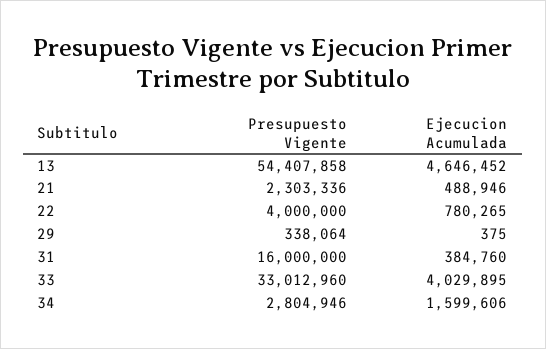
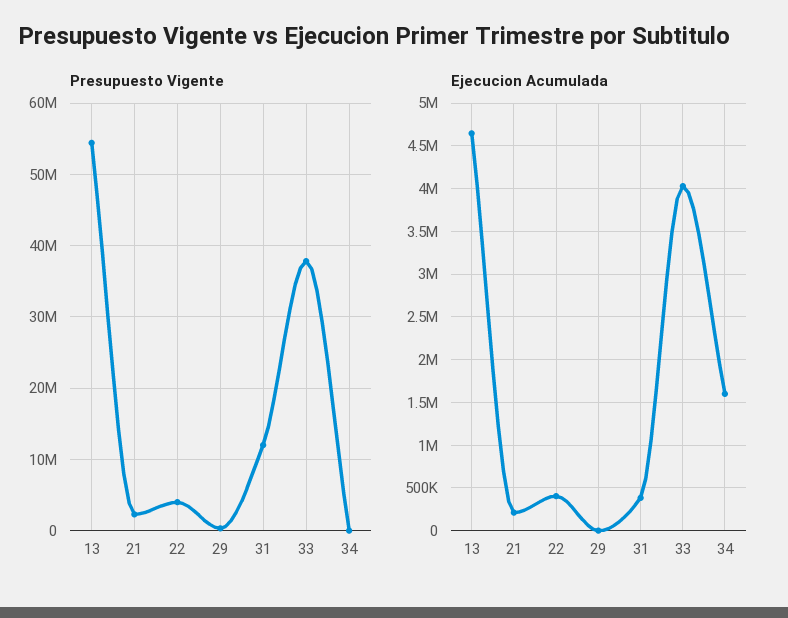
Ejecucion Acumulada, 21: 488946 -> 200000
Ejecucion Acumulada, 22: 780265 -> 400000
Presupuesto Vigente, 31: 16000000 -> 12000000
Presupuesto Vigente, 33: 33012960 -> 38000000
Presupuesto Vigente, 34: 2804946 -> 0

